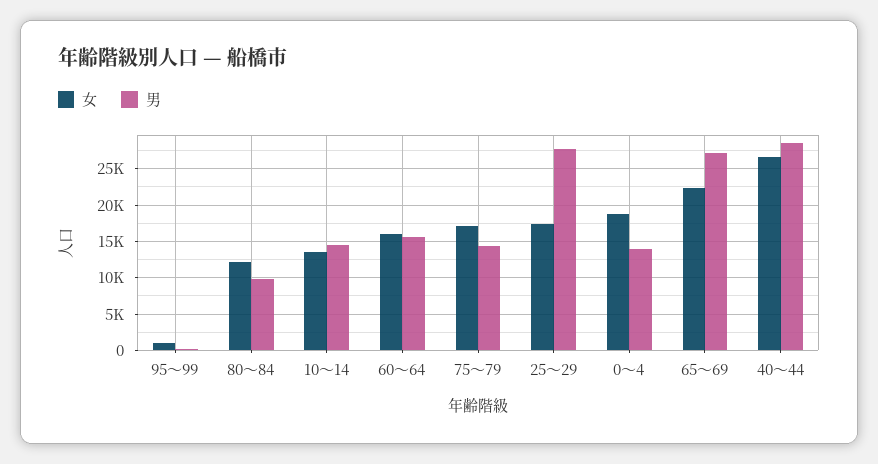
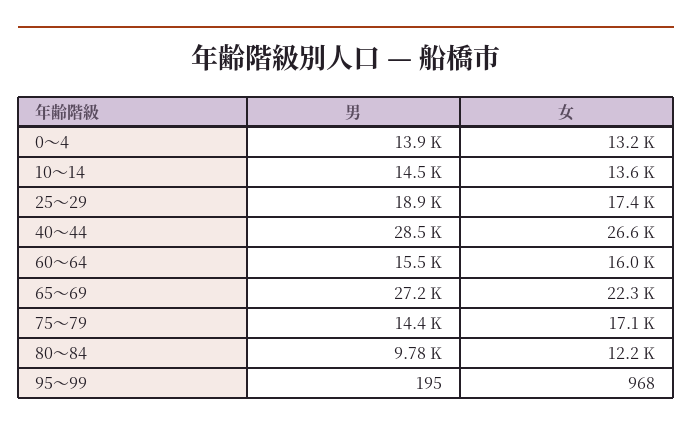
男, 25～29: 28000 -> 18900
女, 0～4: 19000 -> 13200

